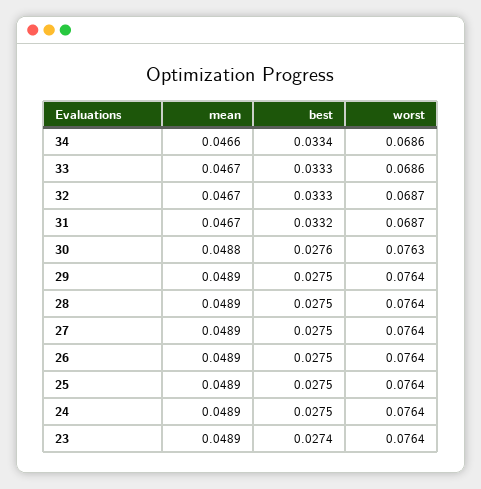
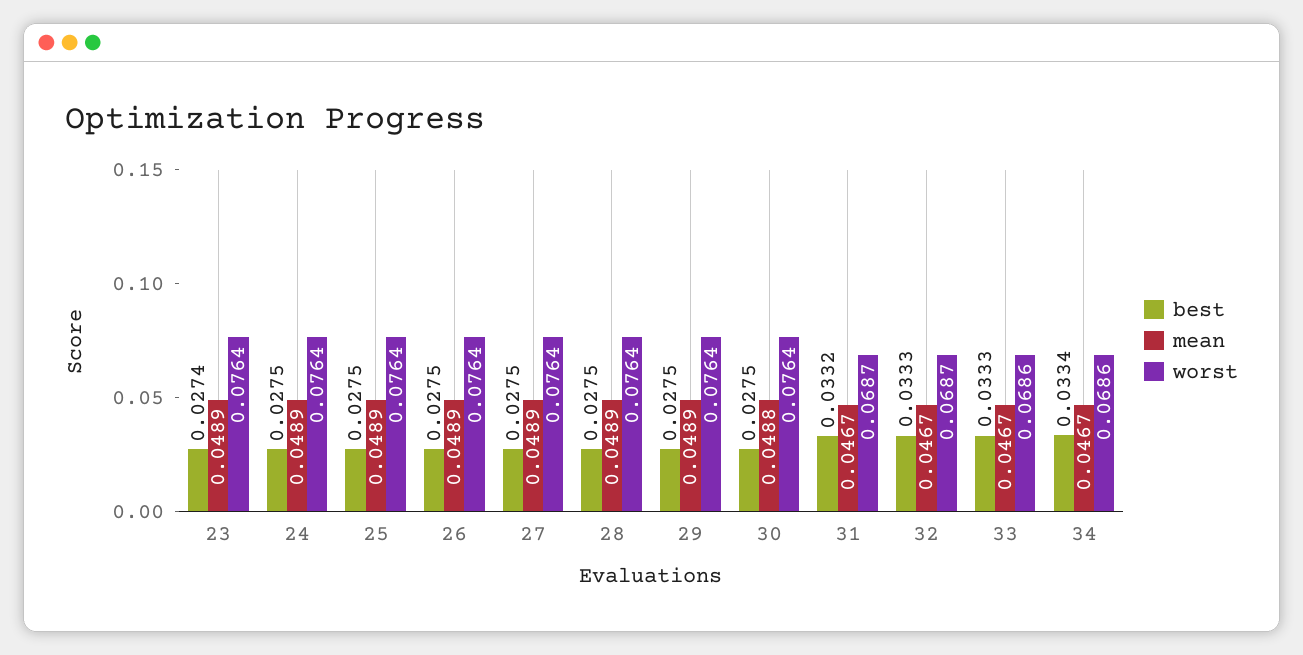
mean, 34: 0.0466 -> 0.0467
best, 30: 0.0276 -> 0.0275
worst, 30: 0.0763 -> 0.0764

